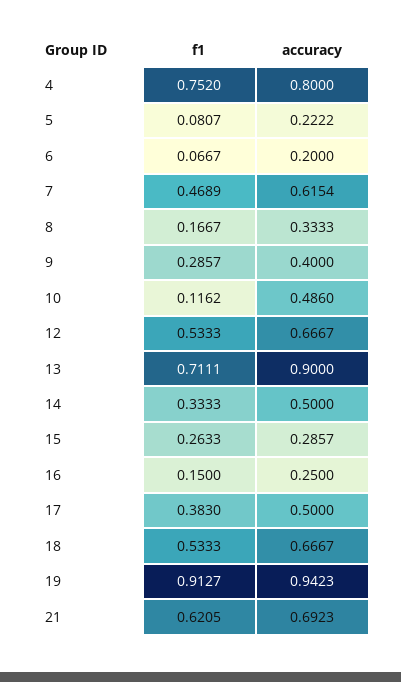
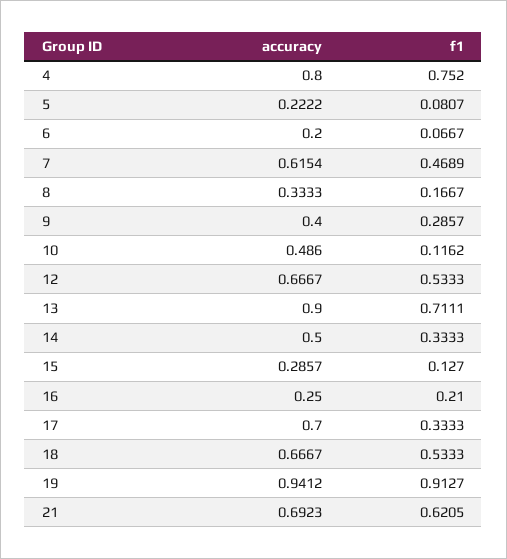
f1, 15: 0.2633 -> 0.127
f1, 16: 0.15 -> 0.21
f1, 17: 0.383 -> 0.3333
accuracy, 17: 0.5 -> 0.7
accuracy, 19: 0.9423 -> 0.9412

